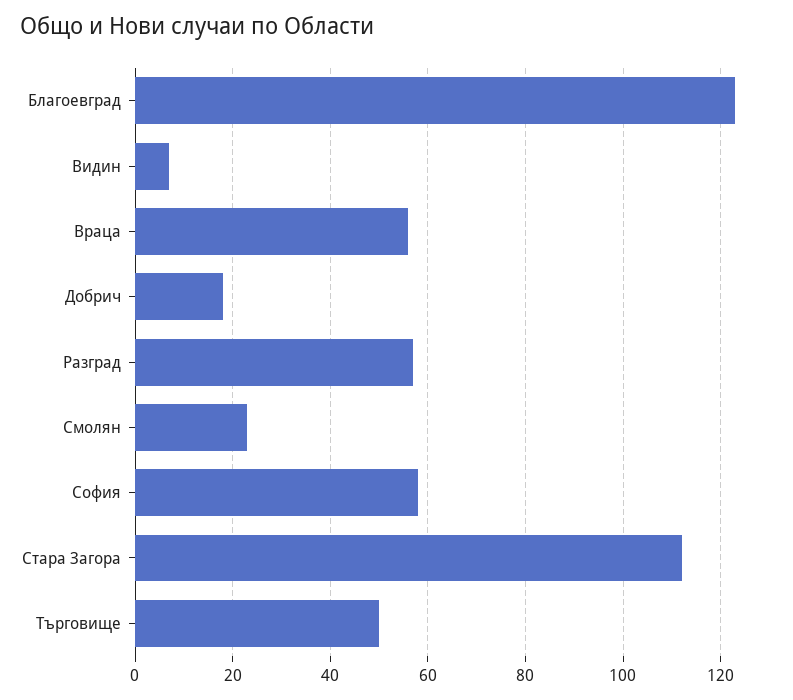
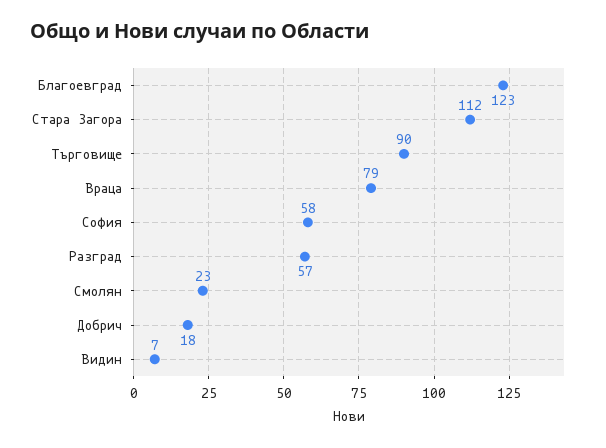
Враца: 55 -> 79
Търговище: 50 -> 90

